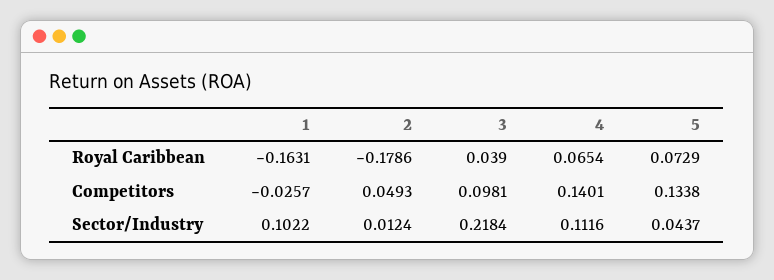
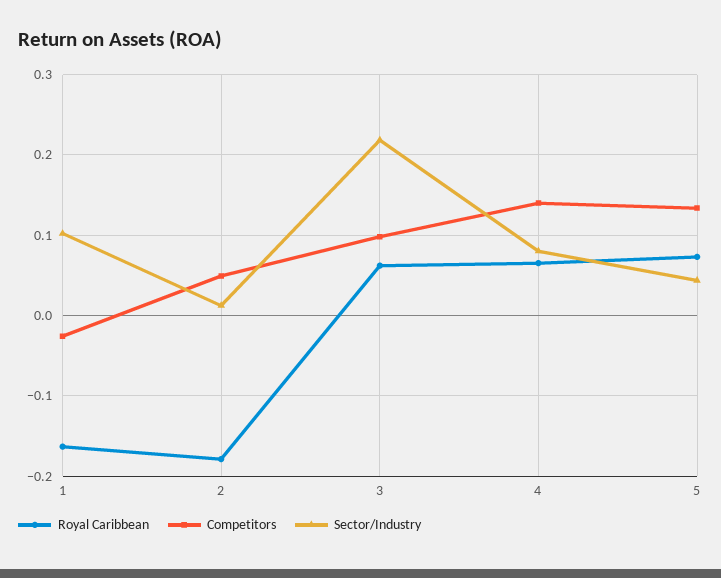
Royal Caribbean, 3: 0.039 -> 0.06
Sector/Industry, 4: 0.1116 -> 0.08

